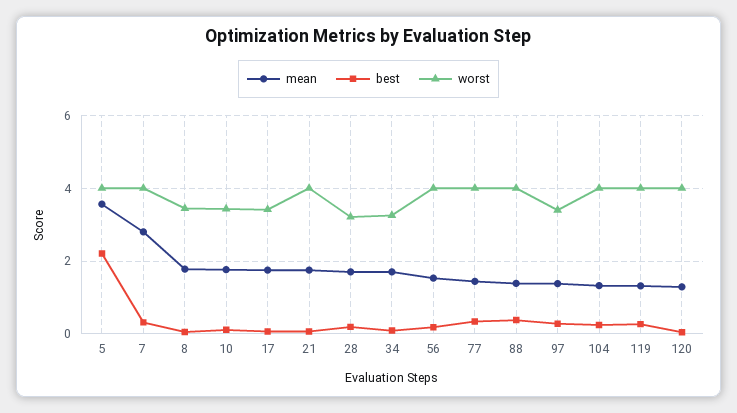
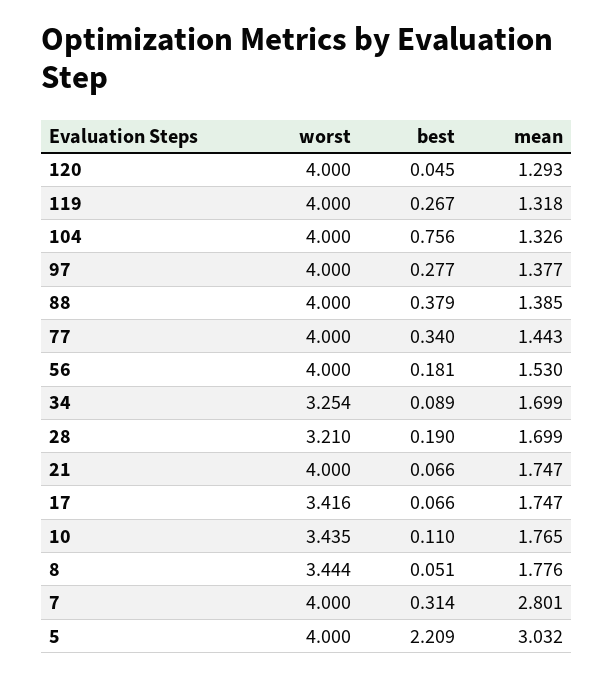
mean, 5: 3.6 -> 3.032
worst, 97: 3.4 -> 4
best, 104: 0.2 -> 0.756

